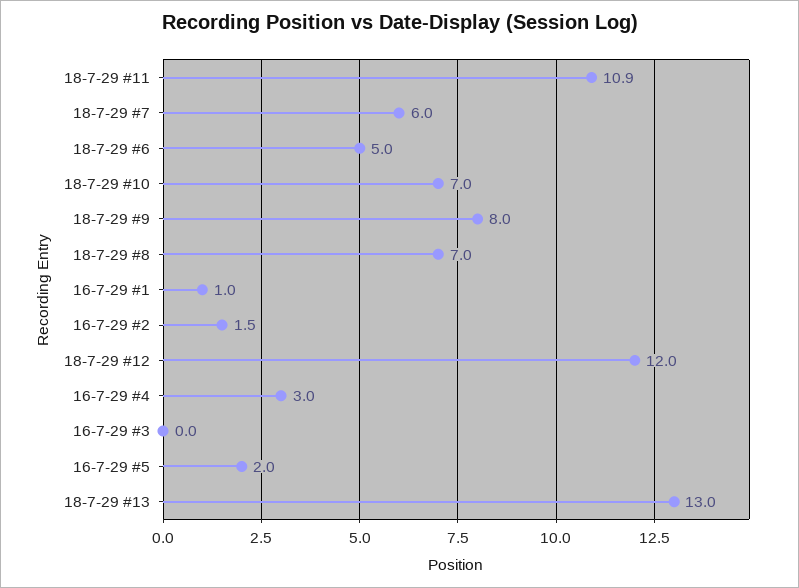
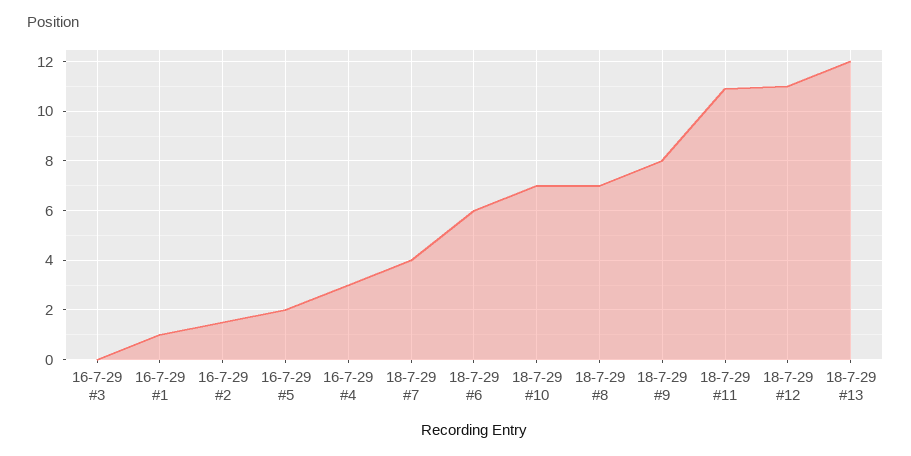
18-7-29 #7: 6 -> 4
18-7-29 #6: 5 -> 6
18-7-29 #12: 12 -> 11
18-7-29 #13: 13 -> 12

